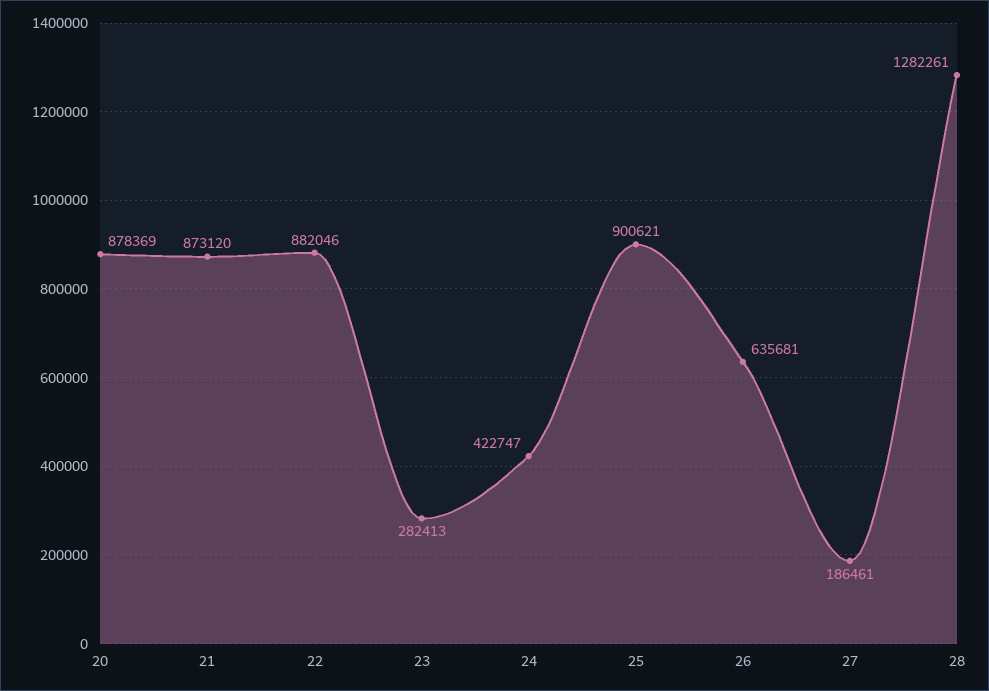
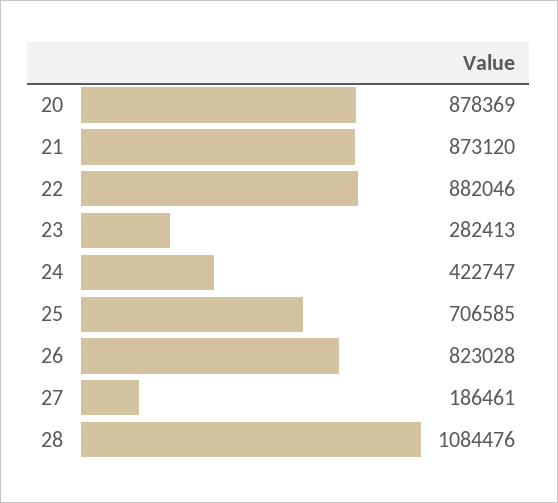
25: 900621 -> 706585
26: 635681 -> 823028
28: 1282261 -> 1084476

